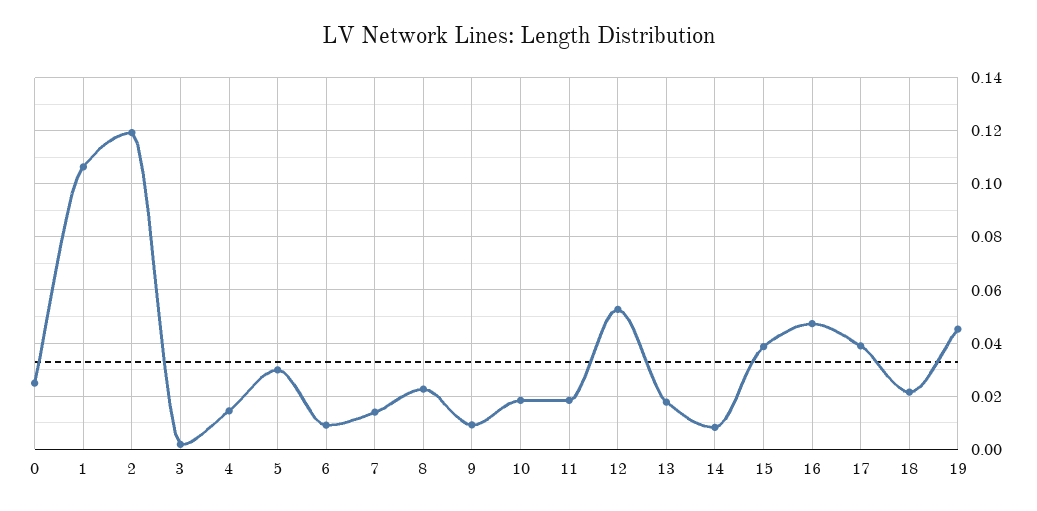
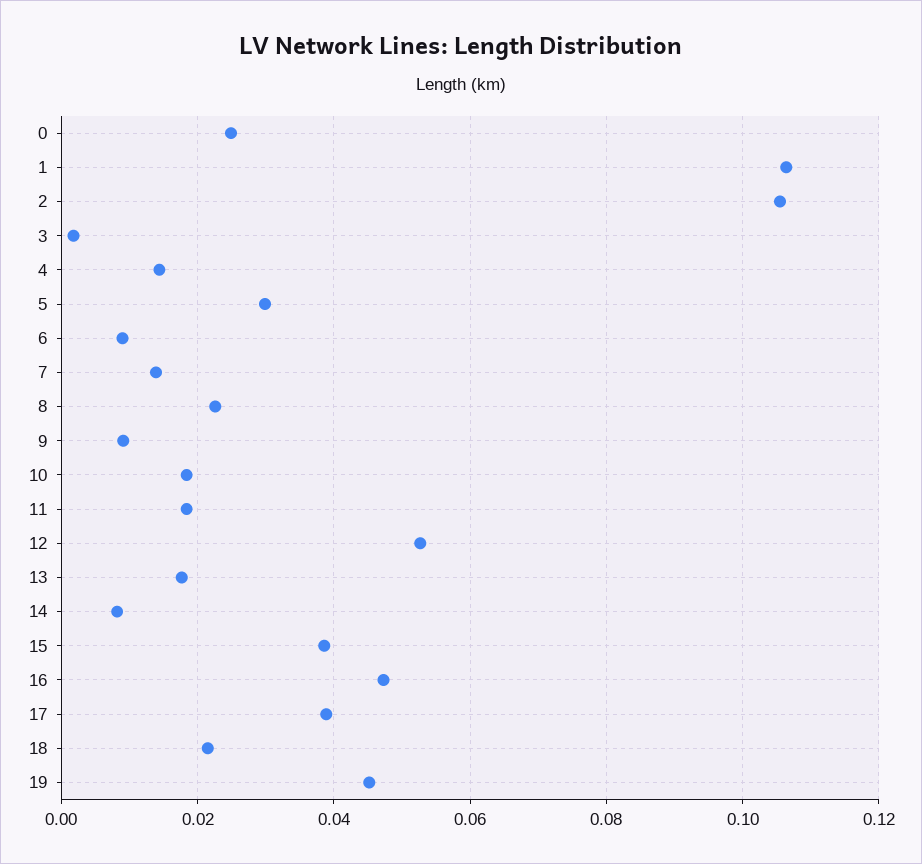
2: 0.12 -> 0.106

